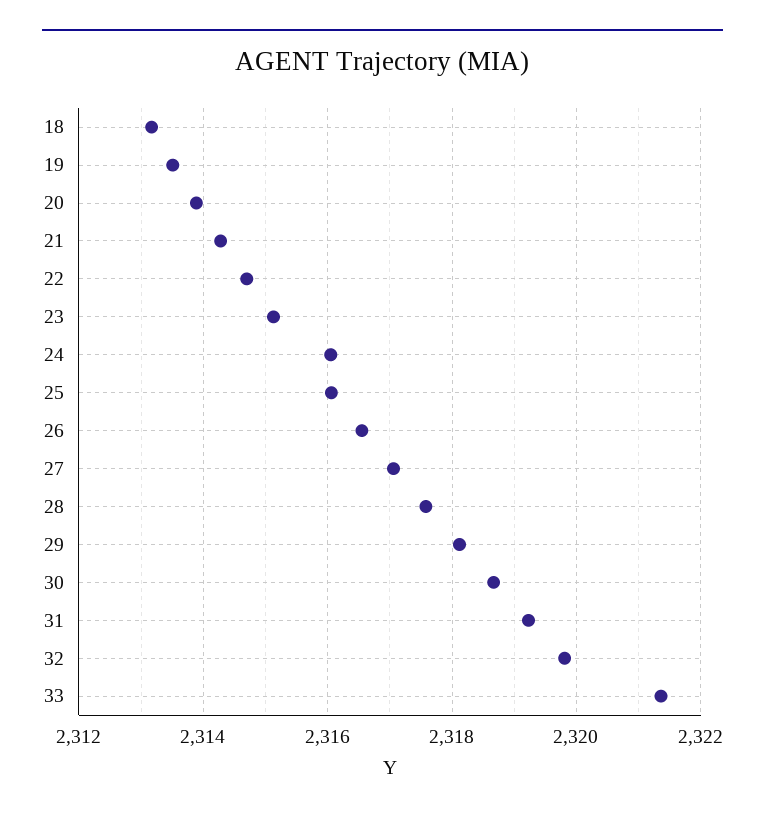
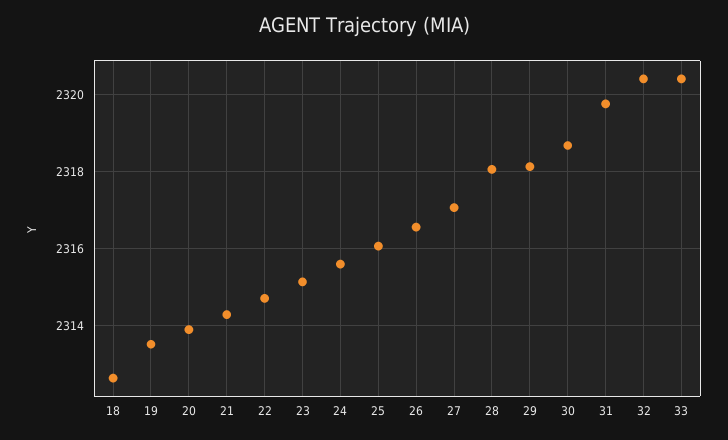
18: 2313.2 -> 2312.6
24: 2316 -> 2315.6
28: 2317.6 -> 2318
31: 2319.2 -> 2319.8
32: 2319.8 -> 2320.4
33: 2321.4 -> 2320.4

